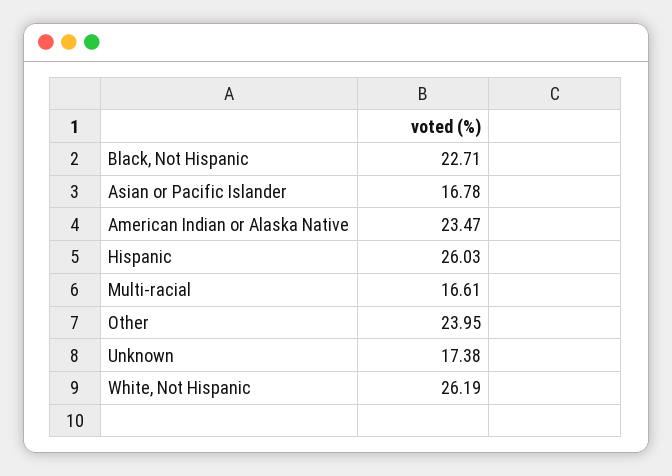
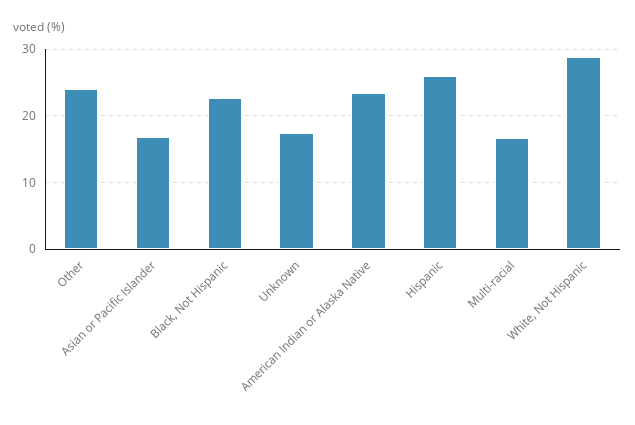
White, Not Hispanic: 26.19 -> 29

